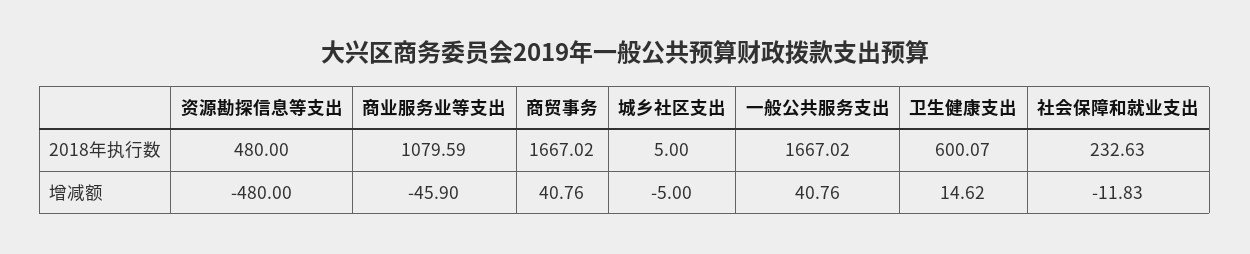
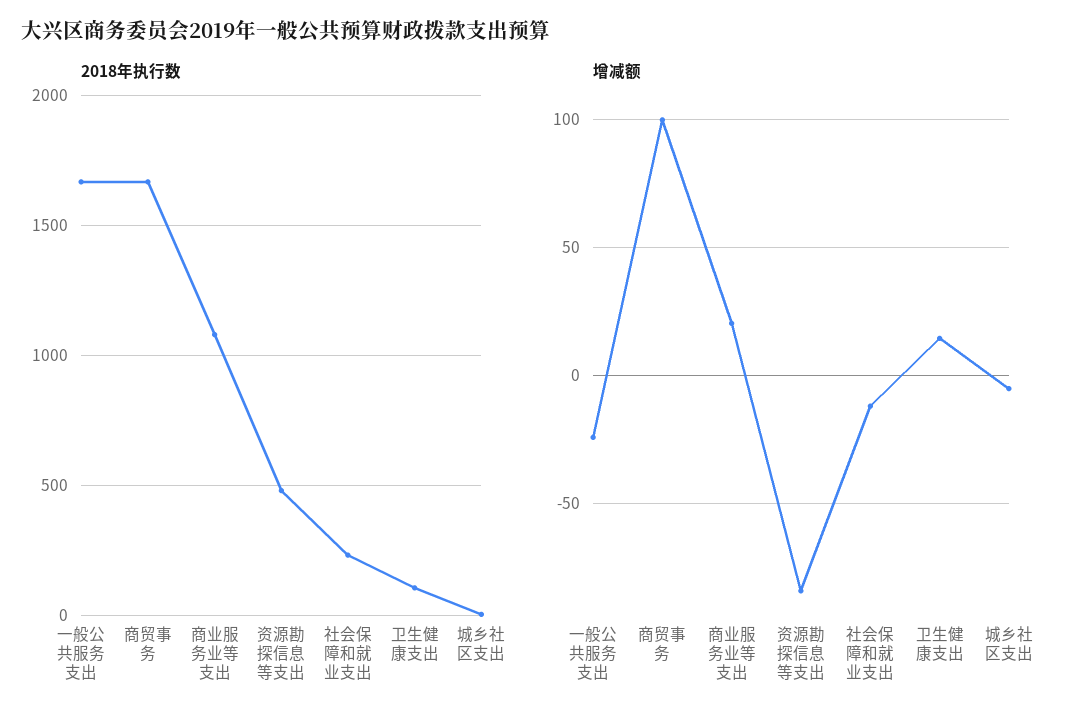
2018年执行数, 卫生健康支出: 600.07 -> 100
增减额, 资源勘探信息等支出: -480 -> -85
增减额, 商业服务业等支出: -45.9 -> 20
增减额, 商贸事务: 40.76 -> 100
增减额, 一般公共服务支出: 40.76 -> -25

